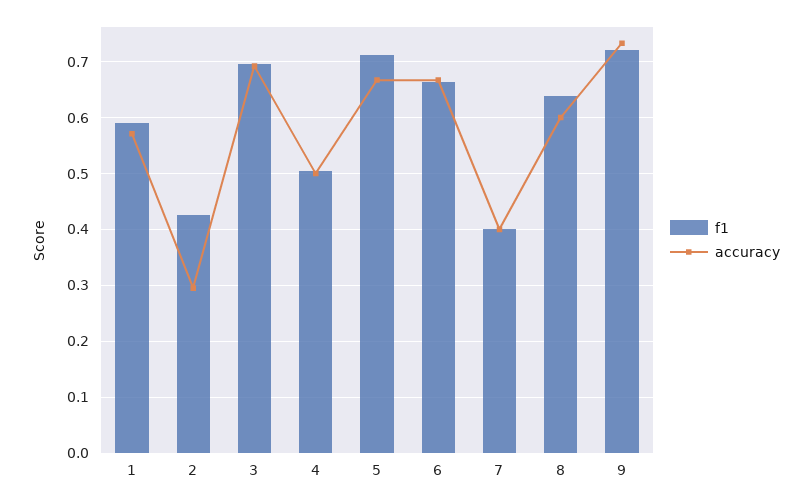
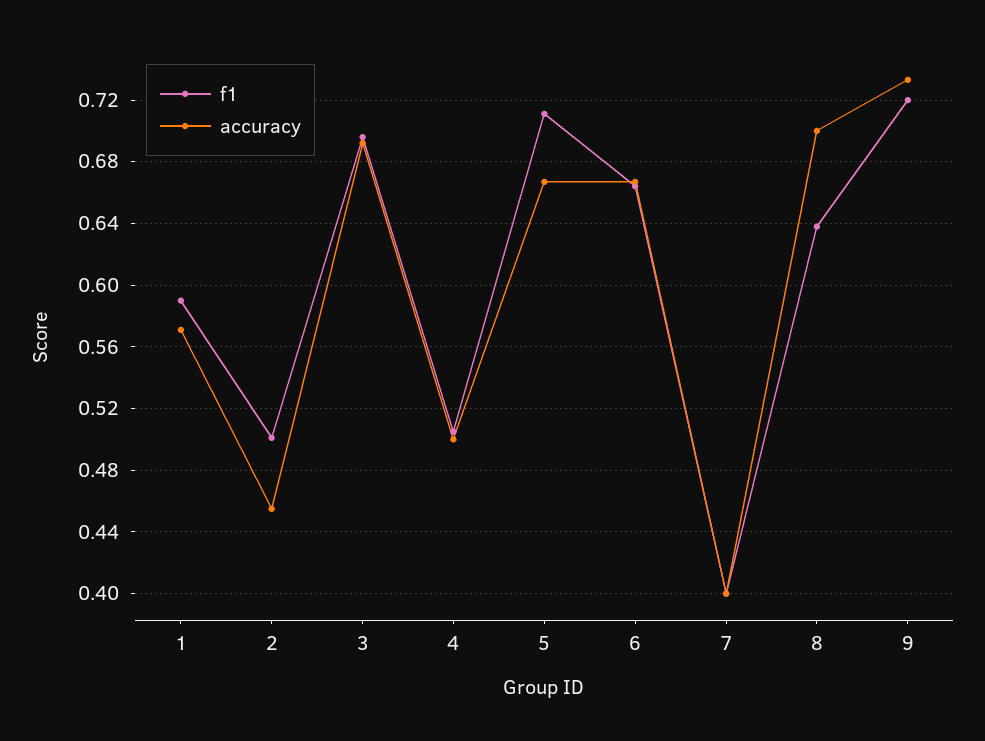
f1, 2: 0.42 -> 0.5
accuracy, 2: 0.3 -> 0.455
accuracy, 8: 0.6 -> 0.7

